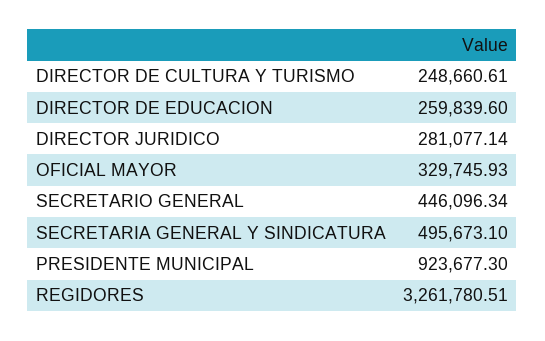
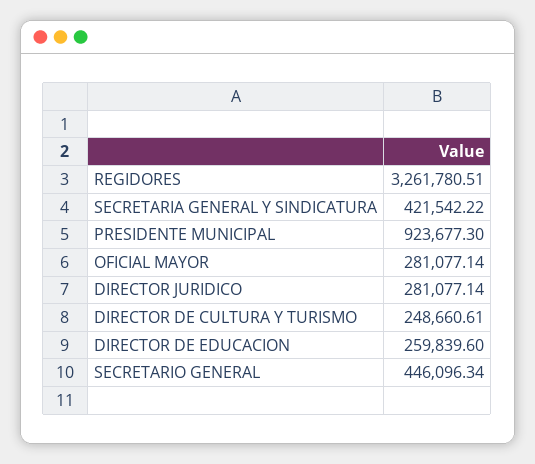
OFICIAL MAYOR: 329745.93 -> 281077.14
SECRETARIA GENERAL Y SINDICATURA: 495673.1 -> 421542.22

